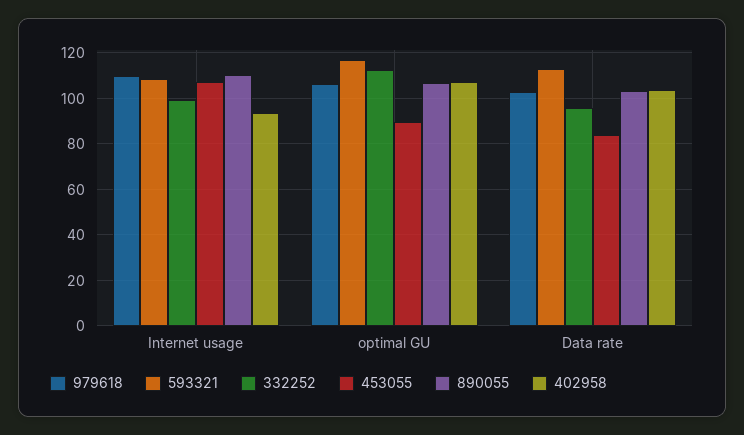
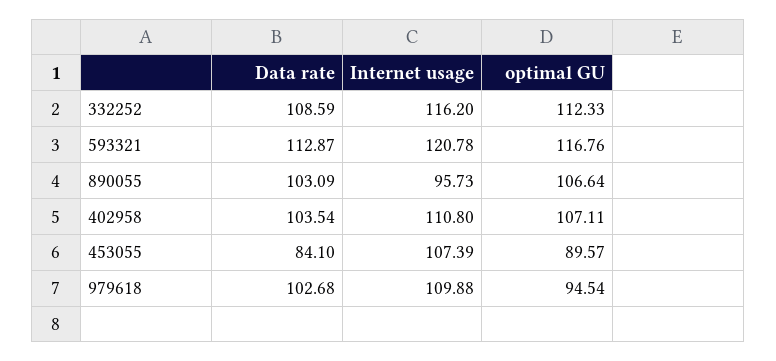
593321, Internet usage: 110 -> 120.78
332252, Internet usage: 100 -> 116.2
890055, Internet usage: 110 -> 95.73
402958, Internet usage: 95 -> 110.8
979618, optimal GU: 105 -> 94.54
332252, Data rate: 95 -> 108.59

